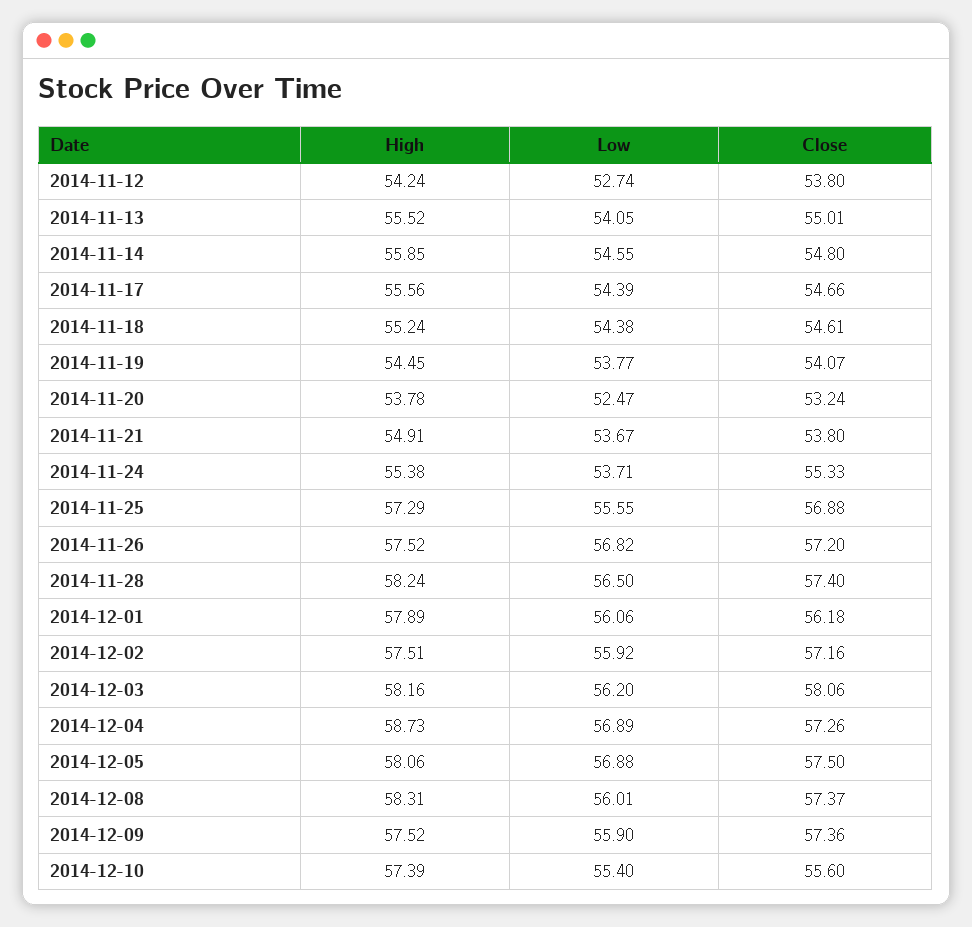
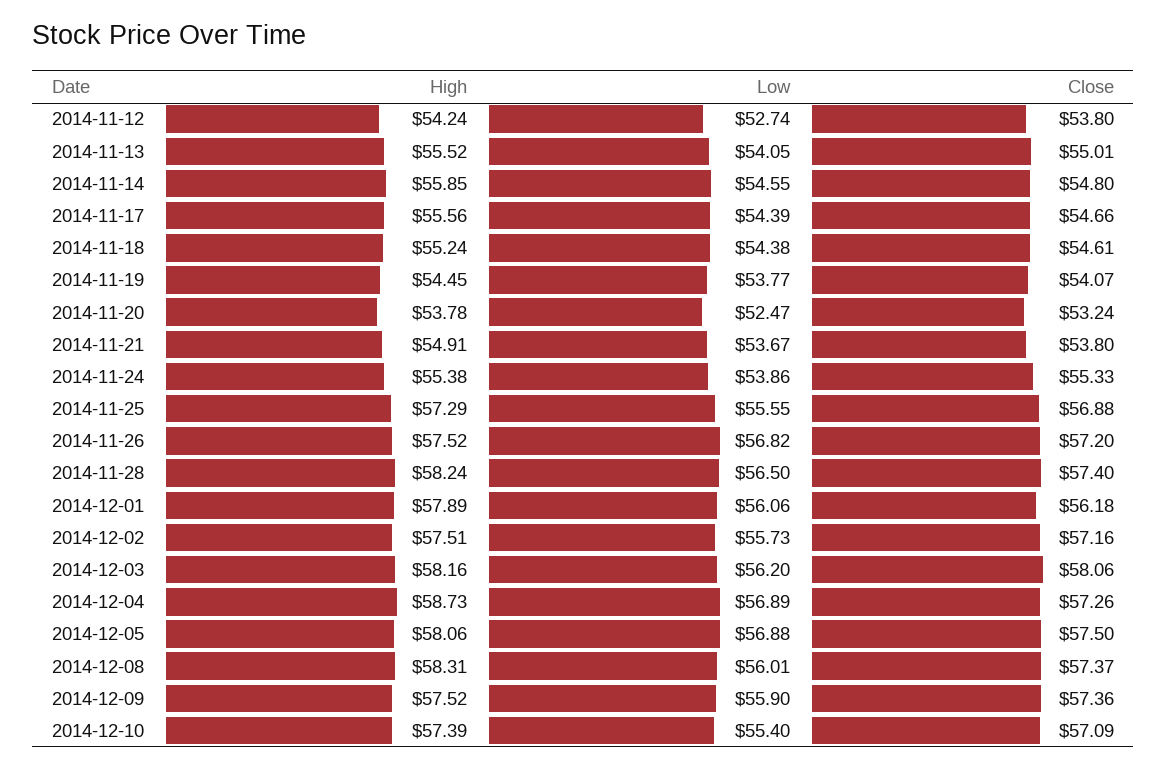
Low, 2014-11-24: 53.71 -> 53.86
Low, 2014-12-02: 55.92 -> 55.73
Close, 2014-12-10: 55.6 -> 57.09

